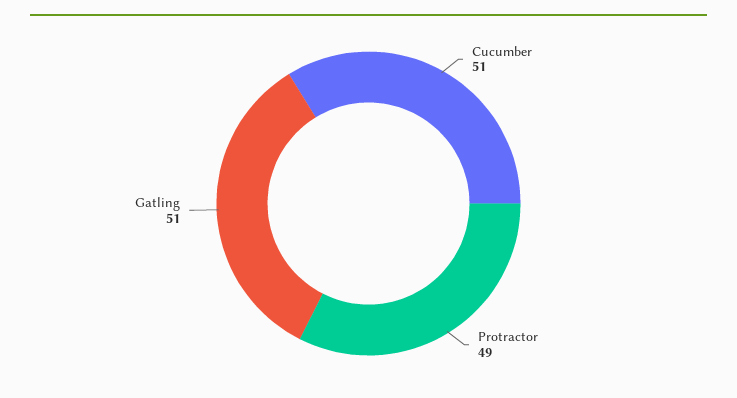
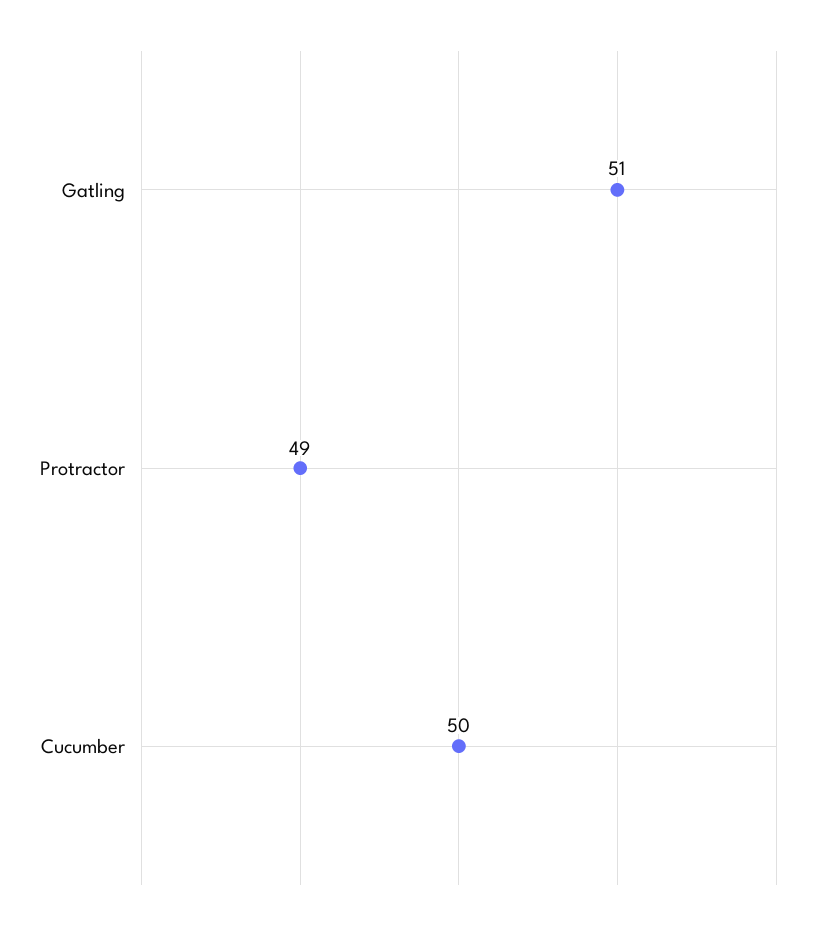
Cucumber: 51 -> 50

